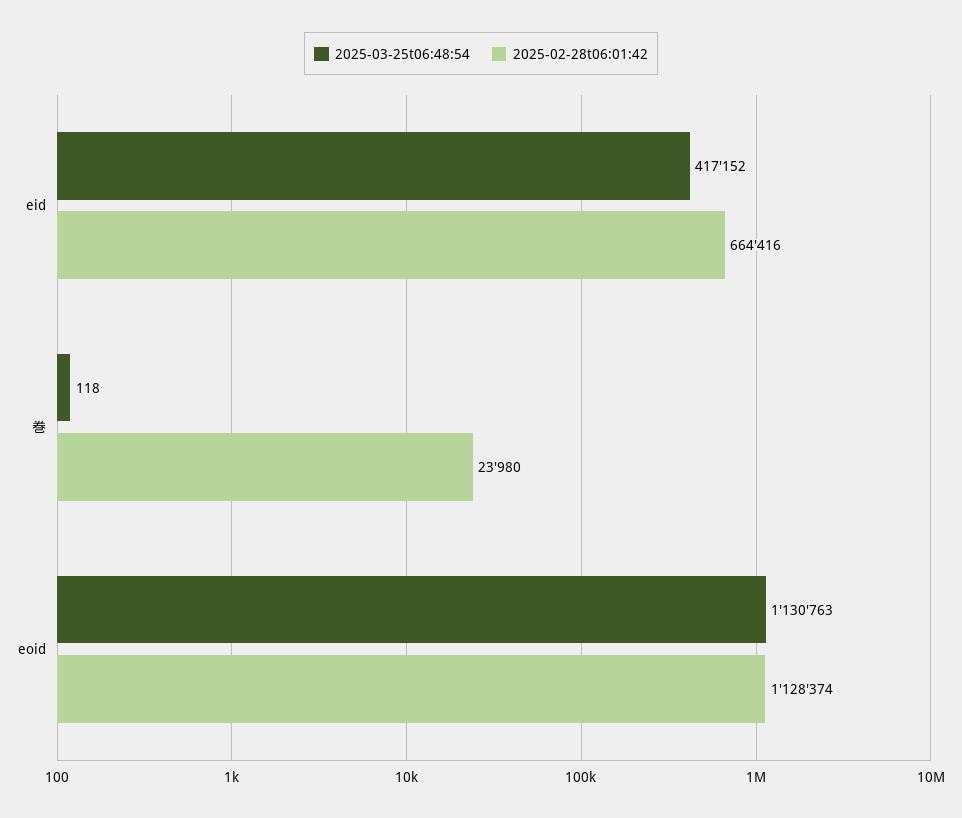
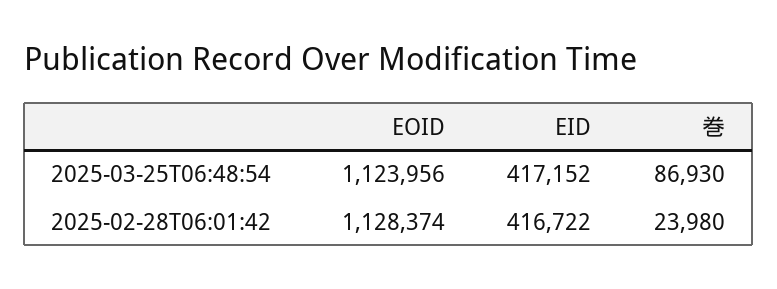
2025-02-28t06:01:42, eid: 664416 -> 416722
2025-03-25t06:48:54, 巻: 118 -> 86930
2025-03-25t06:48:54, eoid: 1130763 -> 1123956

